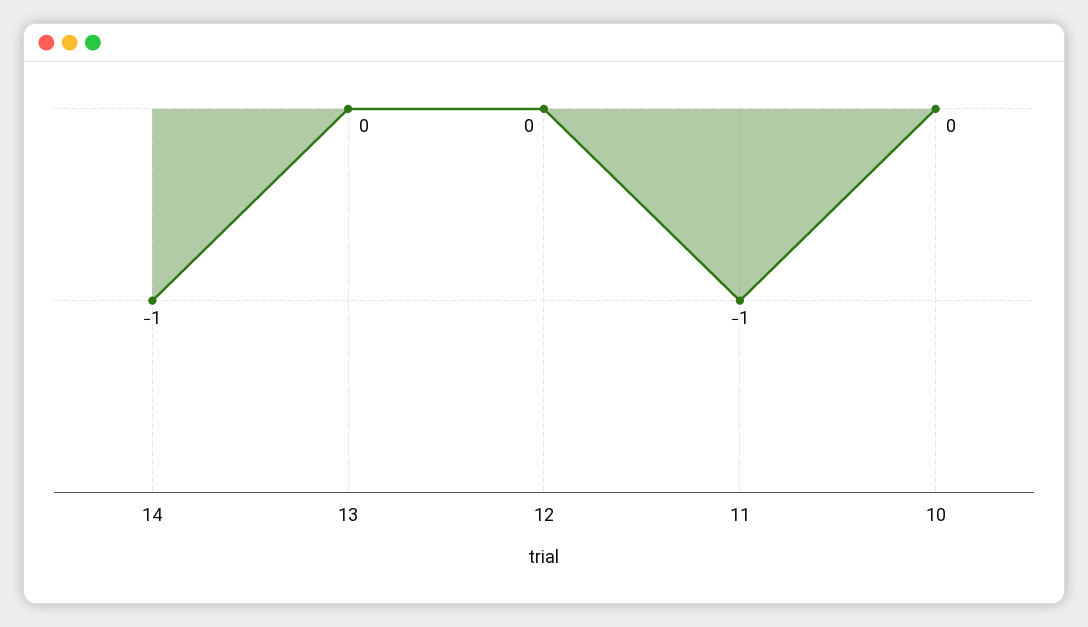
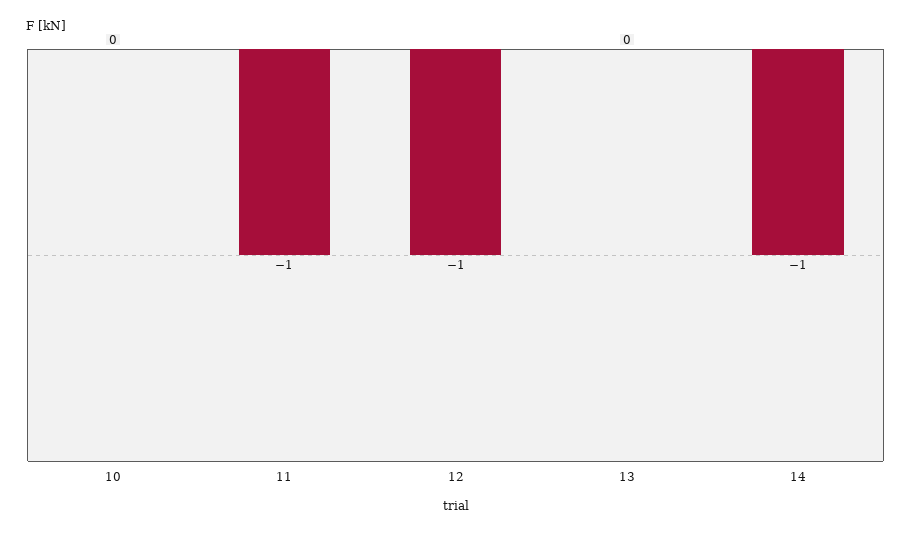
12: 0 -> -1

